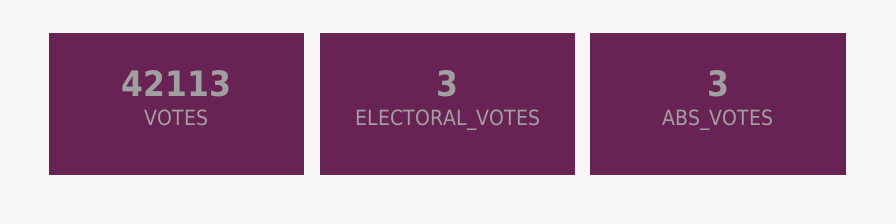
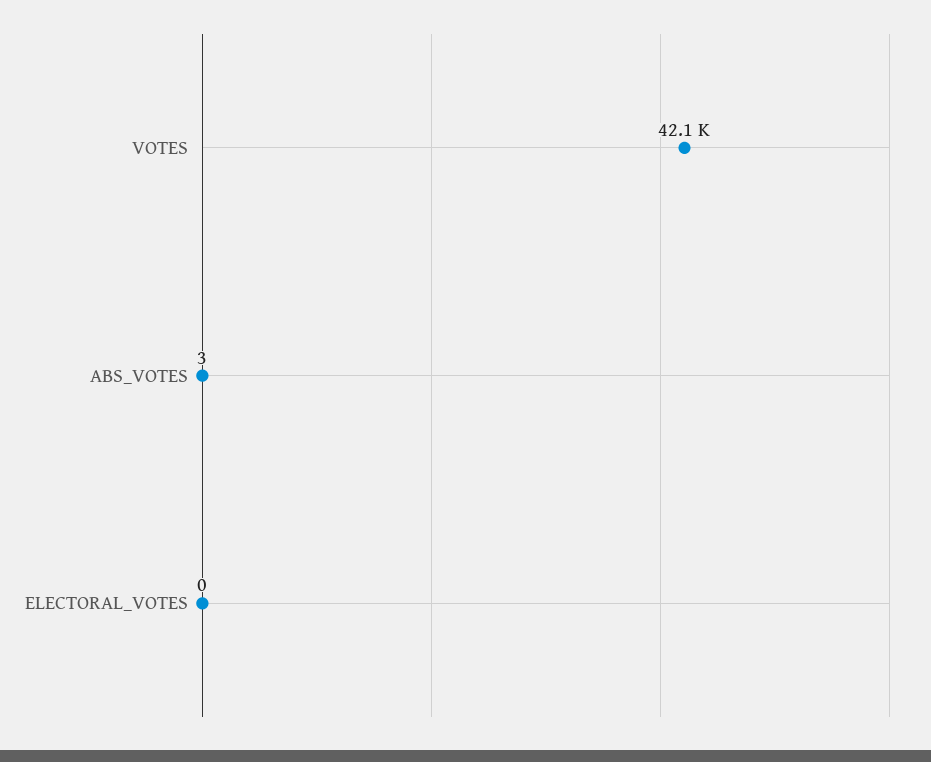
ELECTORAL_VOTES: 3 -> 0

